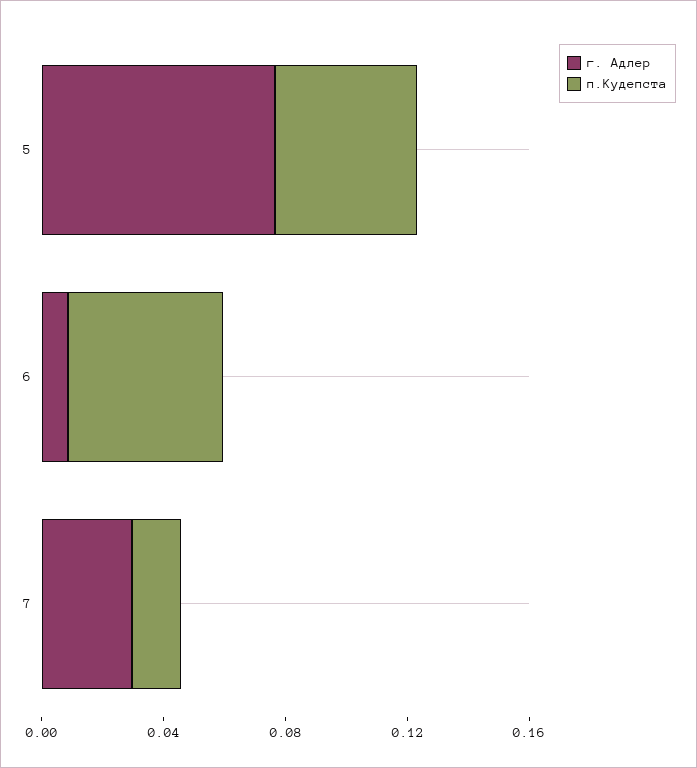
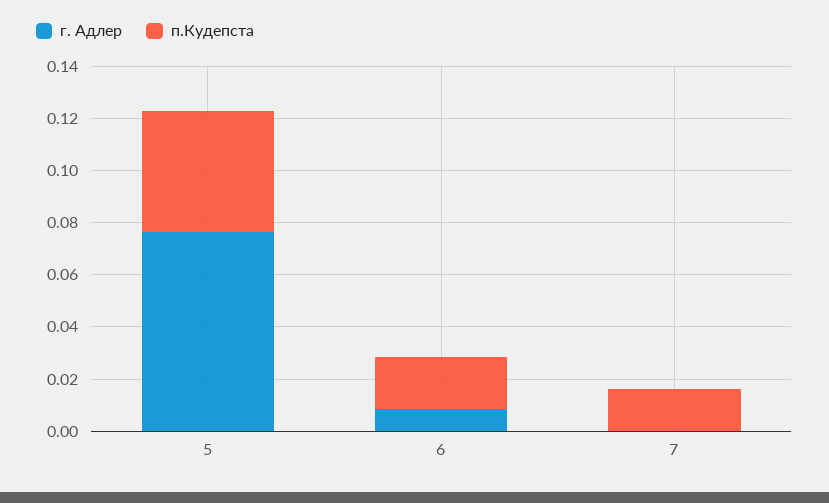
п.Кудепста, 6: 0.05 -> 0.02
г. Адлер, 7: 0.03 -> 0

